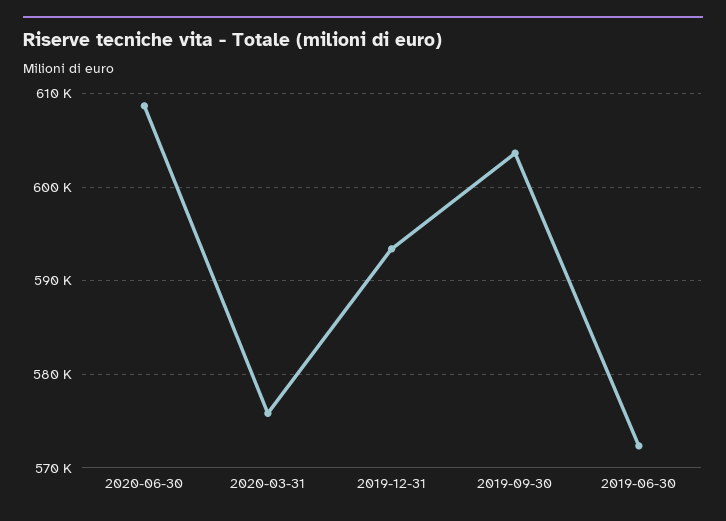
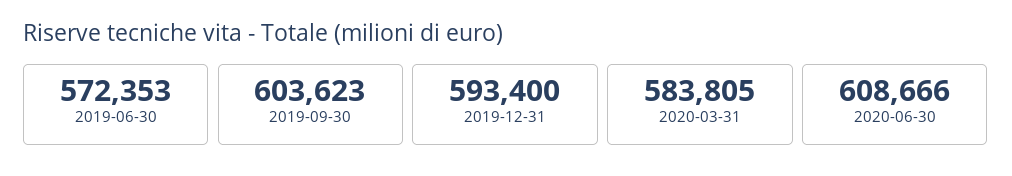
2020-03-31: 576000 -> 583805

